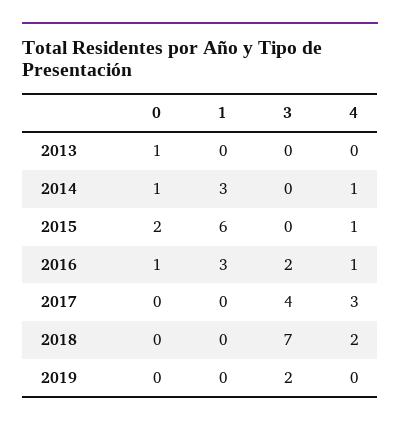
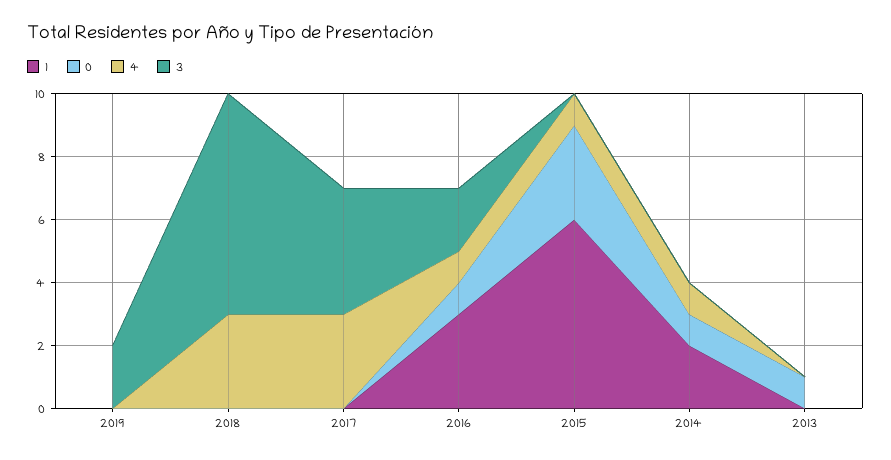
1, 2014: 3 -> 2
0, 2015: 2 -> 3
4, 2018: 2 -> 3

